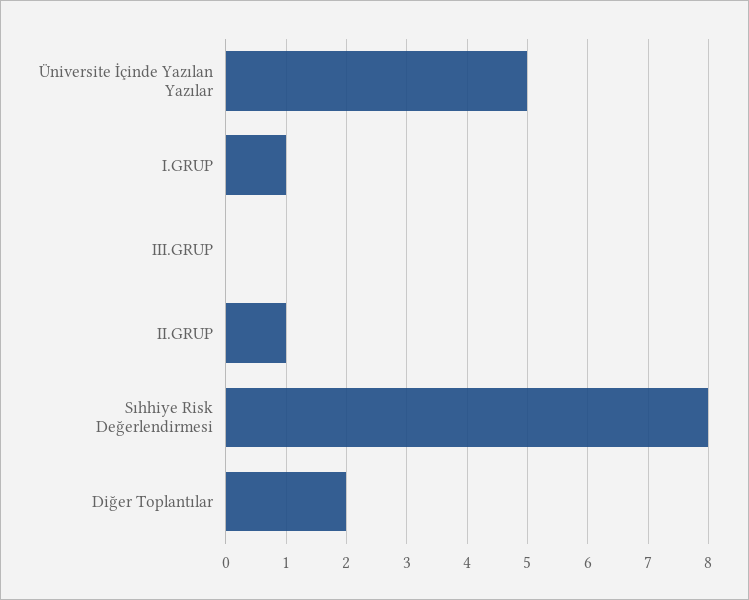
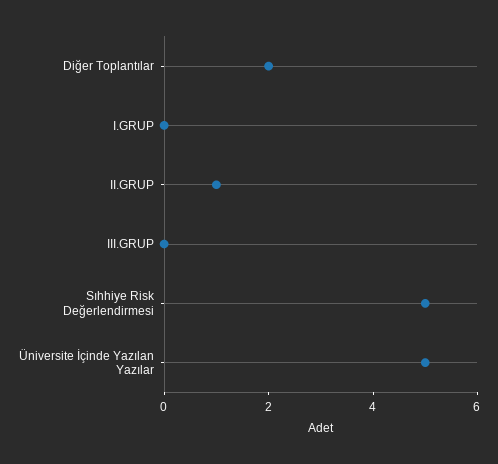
I.GRUP: 1 -> 0
Sıhhiye Risk Değerlendirmesi: 8 -> 5

